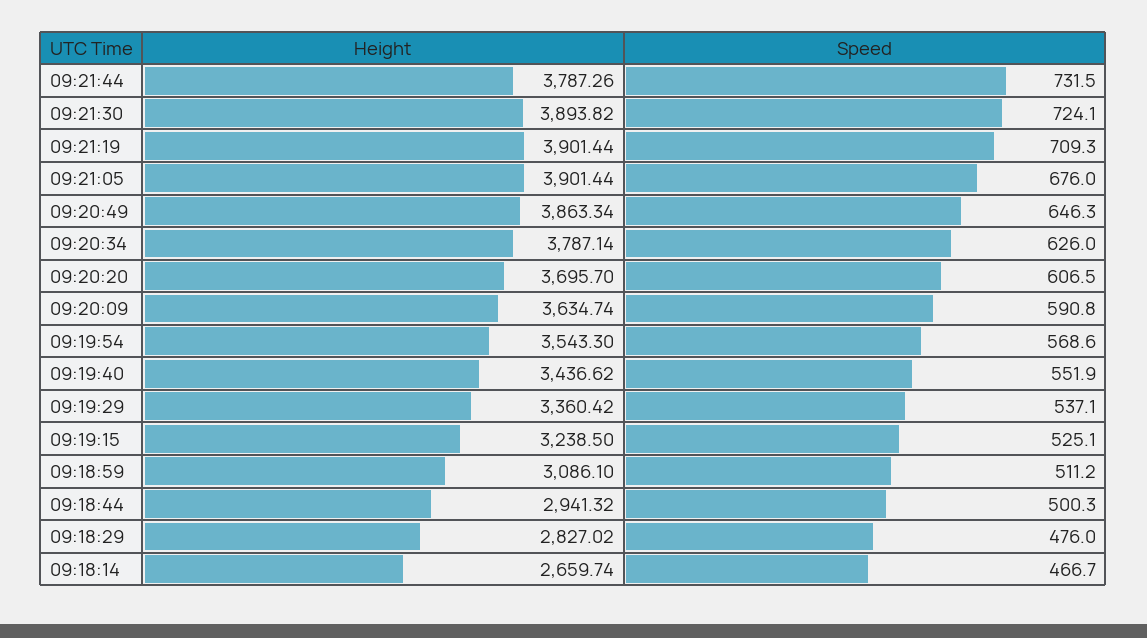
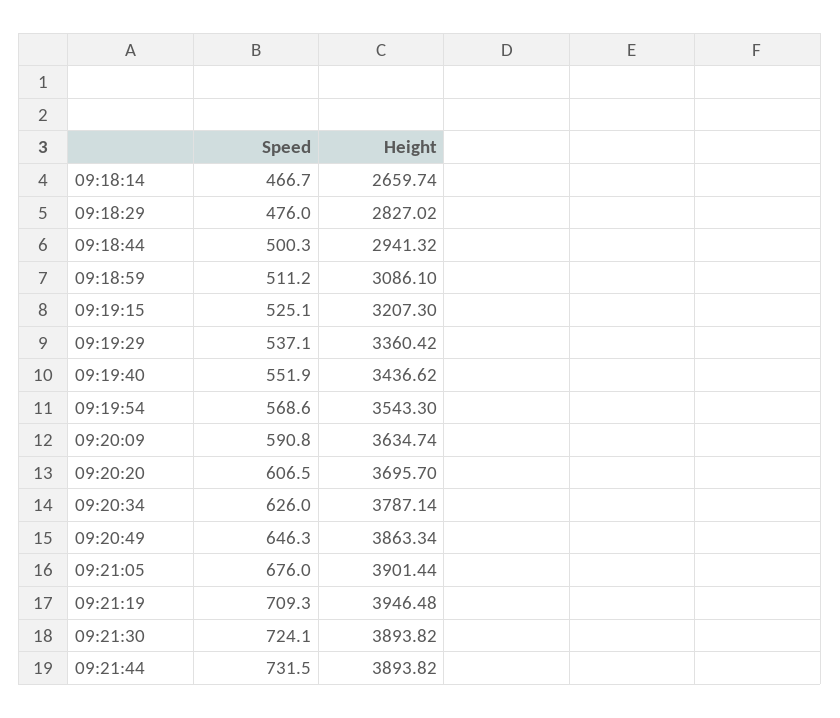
Height, 09:21:44: 3787.26 -> 3893.82
Height, 09:21:19: 3901.44 -> 3946.48
Height, 09:19:15: 3238.5 -> 3207.3

